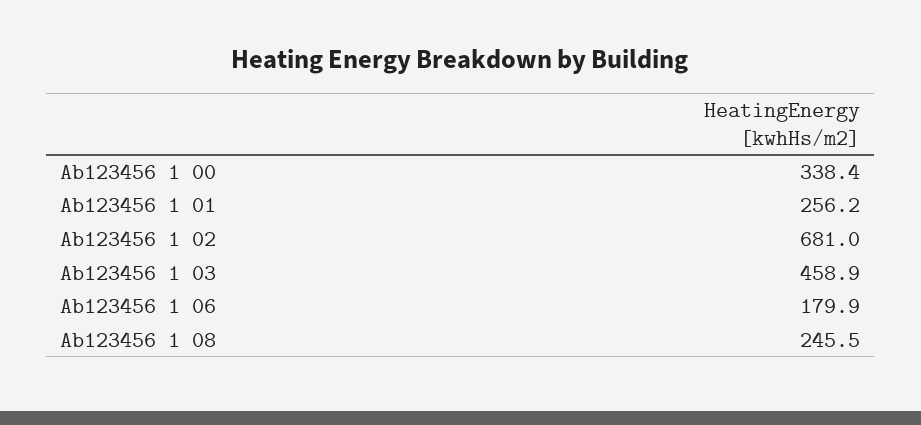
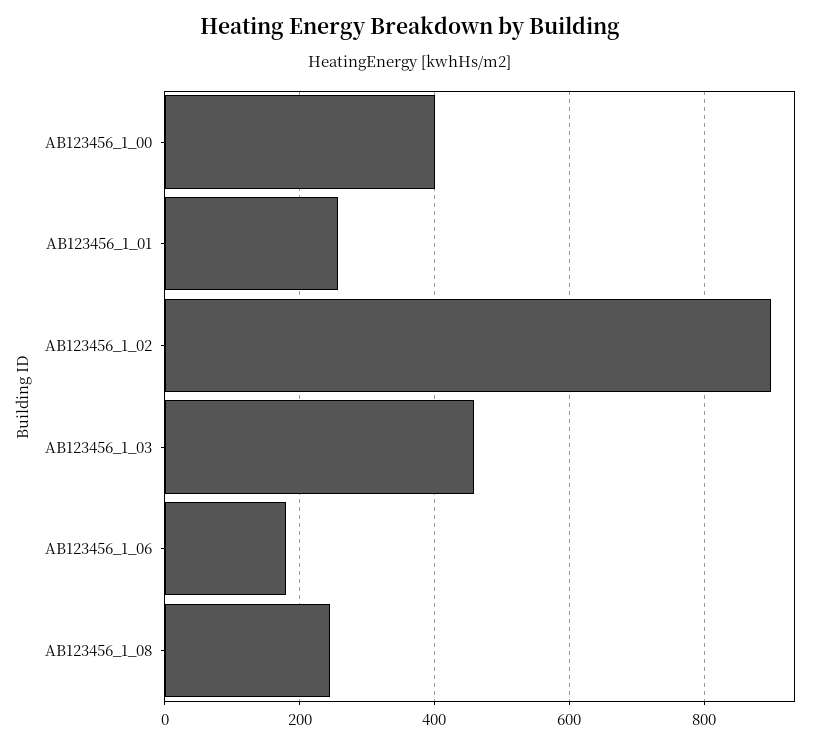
Ab123456 1 00: 338.4 -> 400
Ab123456 1 02: 681 -> 900

